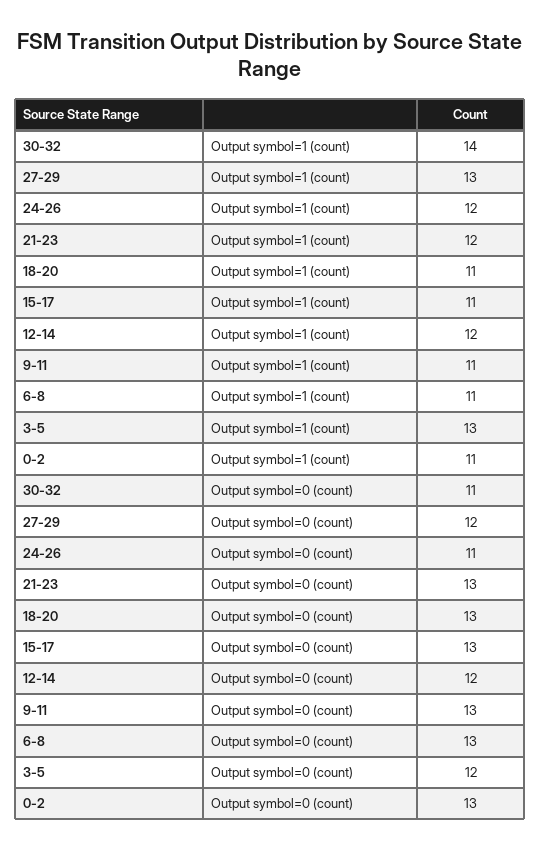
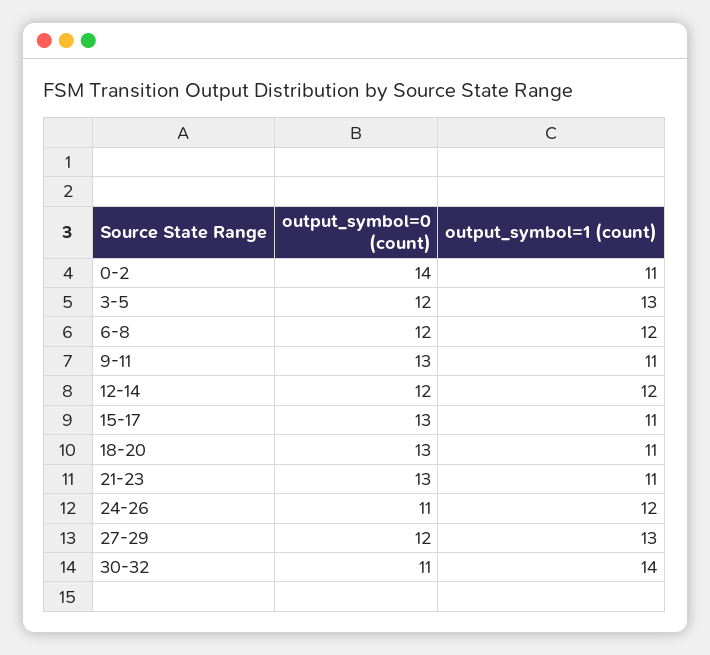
21-23, Output symbol=1 (count): 12 -> 11
6-8, Output symbol=1 (count): 11 -> 12
6-8, Output symbol=0 (count): 13 -> 12
0-2, Output symbol=0 (count): 13 -> 14

